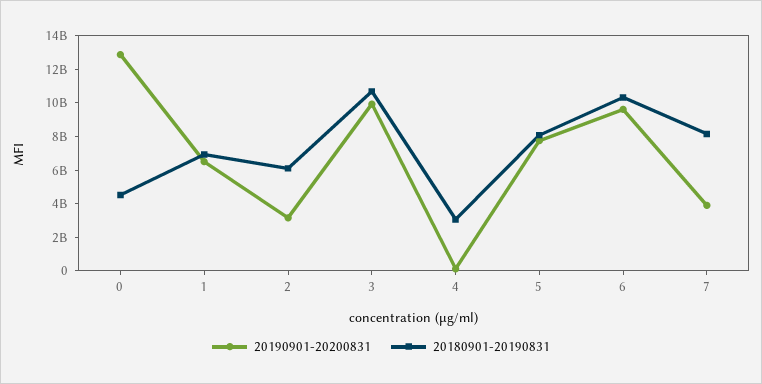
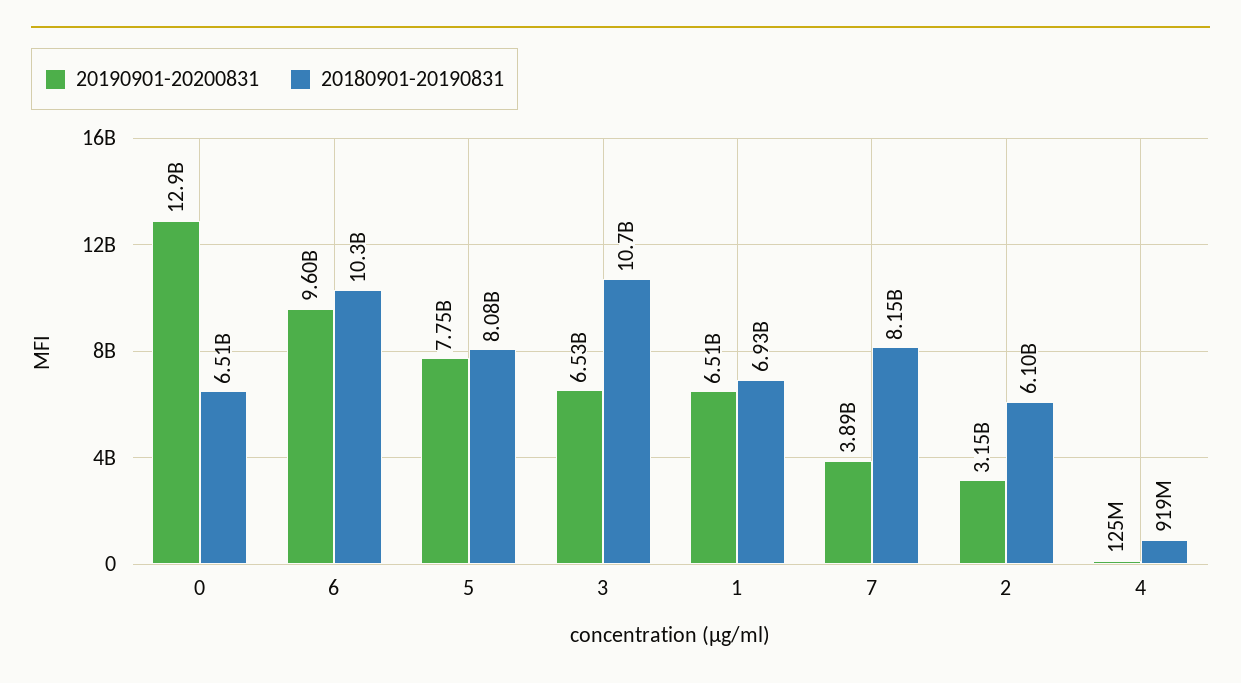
20180901-20190831, 0: 4500000000 -> 6510000000
20190901-20200831, 3: 10000000000 -> 6530000000
20180901-20190831, 4: 3000000000 -> 919000000

